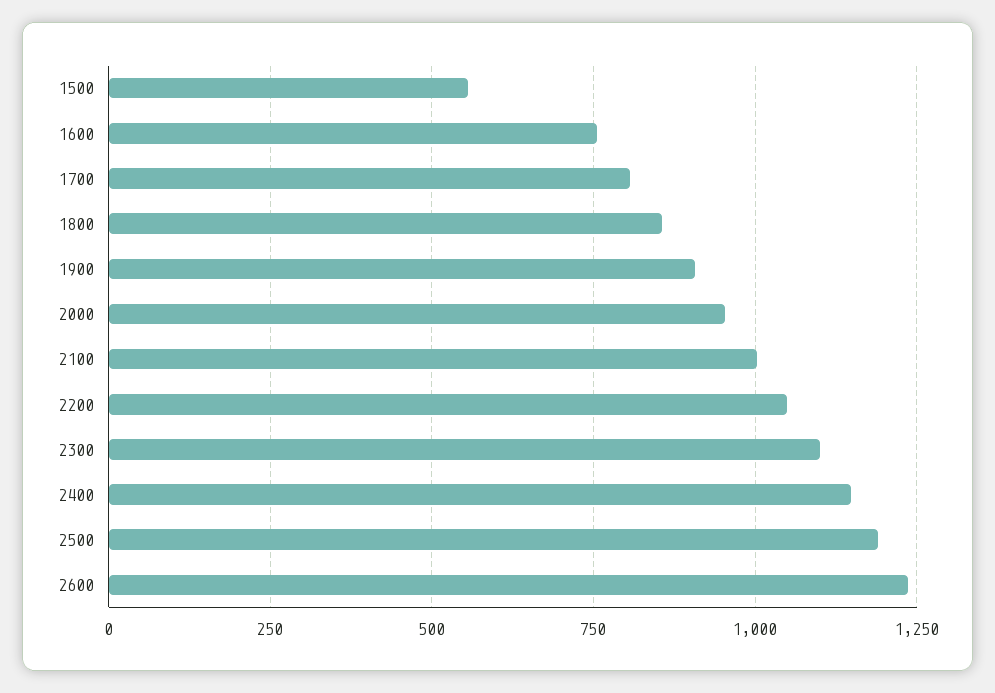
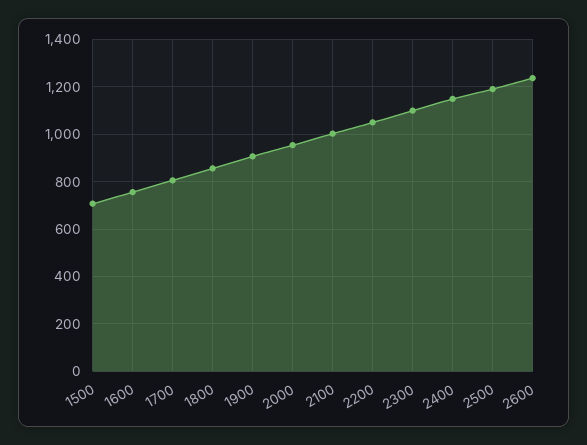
1500: 550 -> 700

